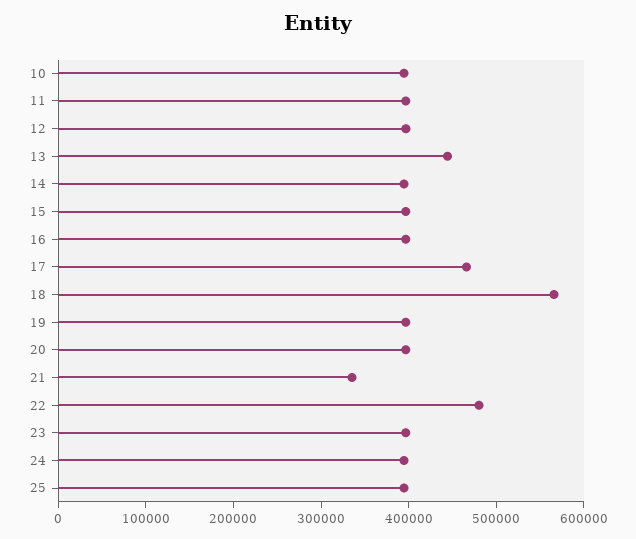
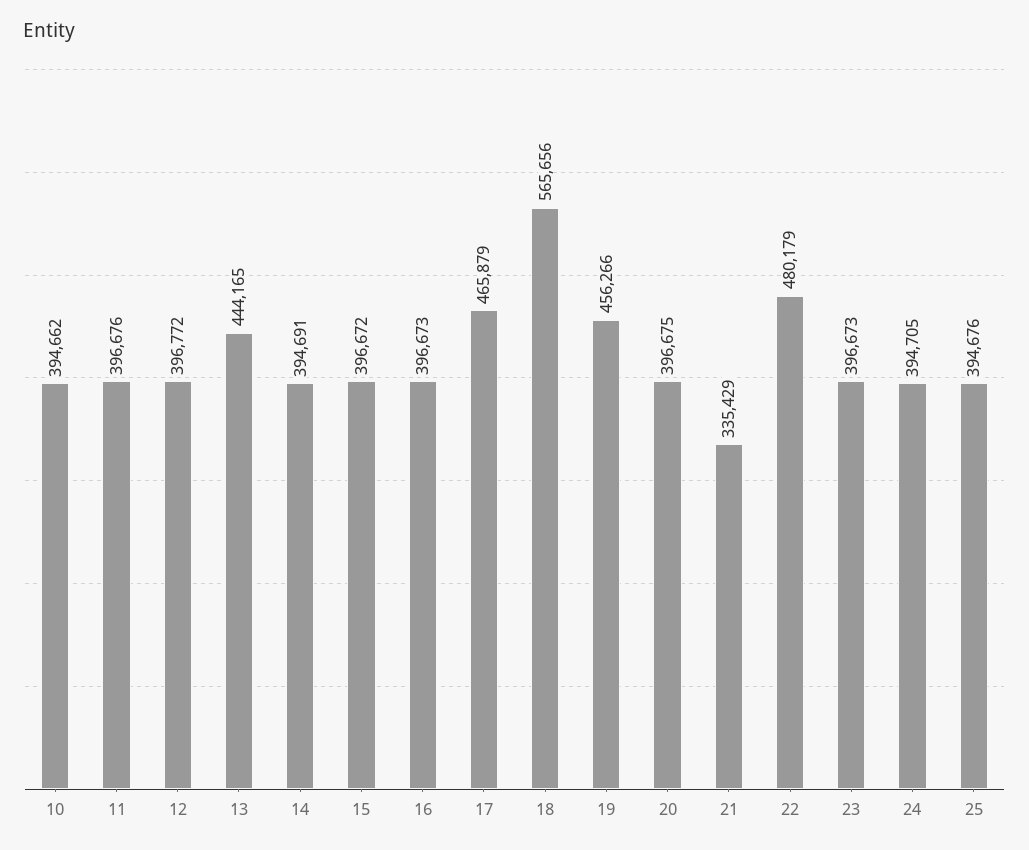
19: 400000 -> 456266

